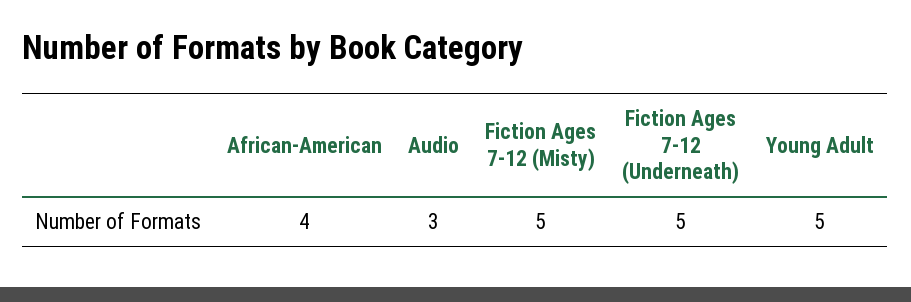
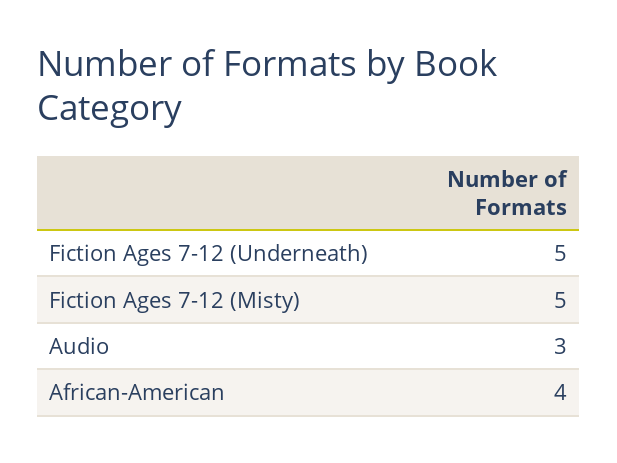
Young Adult: 5 -> none

